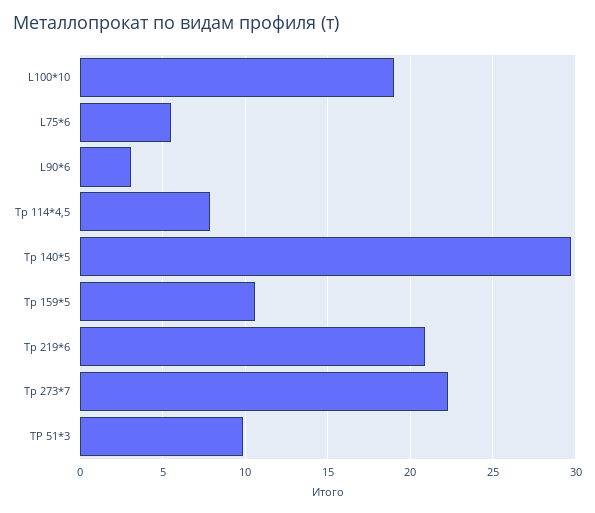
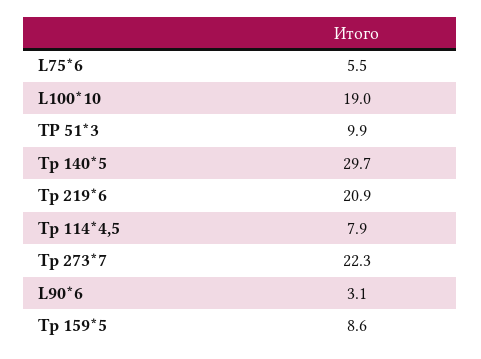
Тр 159*5: 10.5 -> 8.6

